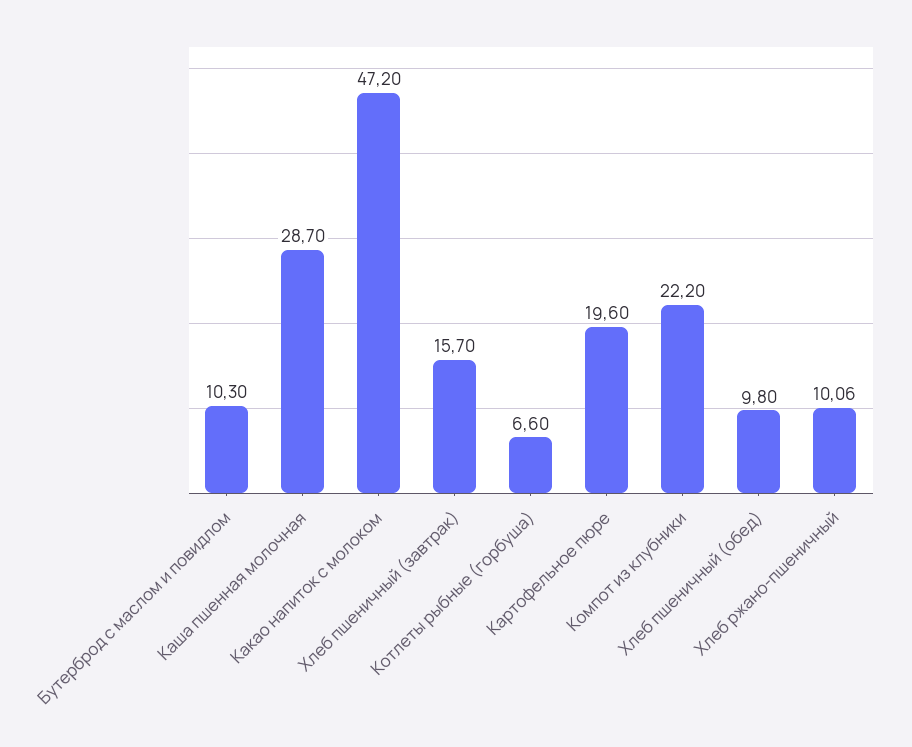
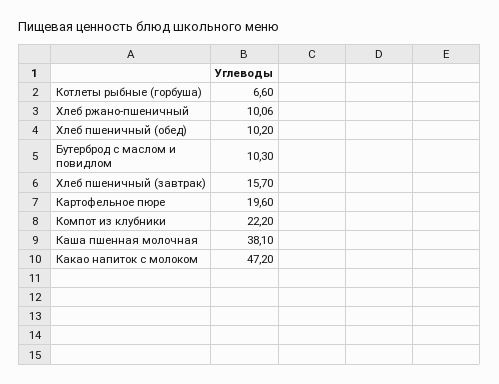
Каша пшенная молочная: 28.7 -> 38.1
Хлеб пшеничный (обед): 9.8 -> 10.2

